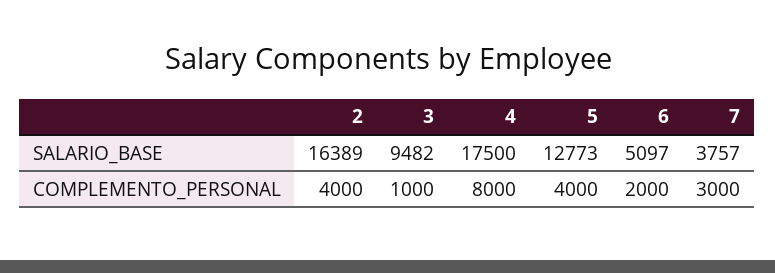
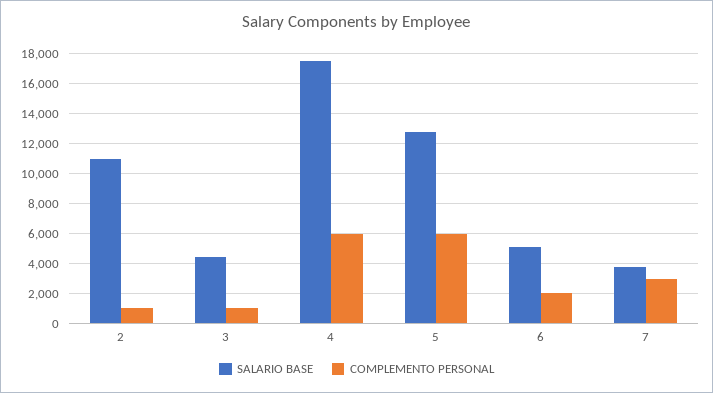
SALARIO_BASE, 2: 16389 -> 11000
SALARIO_BASE, 3: 9482 -> 4500
COMPLEMENTO_PERSONAL, 2: 4000 -> 1000
COMPLEMENTO_PERSONAL, 4: 8000 -> 6000
COMPLEMENTO_PERSONAL, 5: 4000 -> 6000

